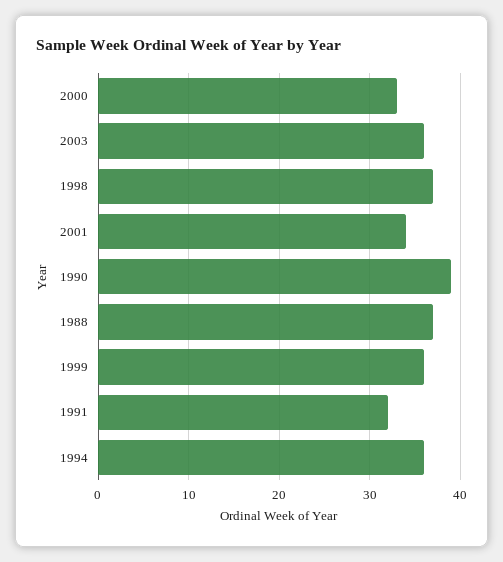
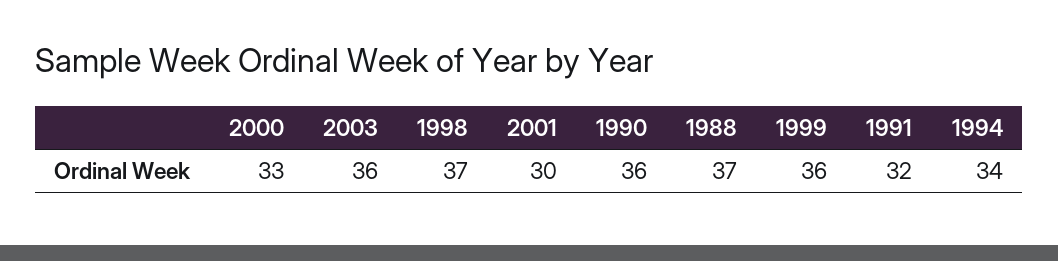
2001: 34 -> 30
1990: 39 -> 36
1994: 36 -> 34

